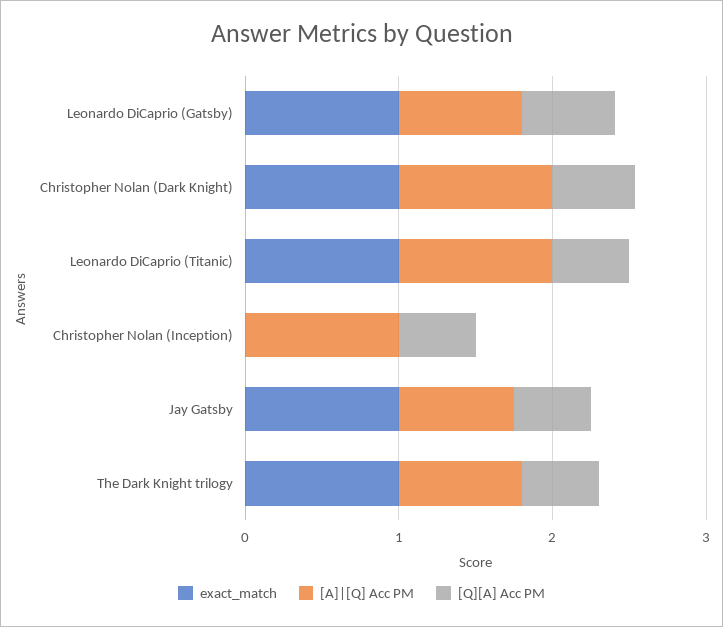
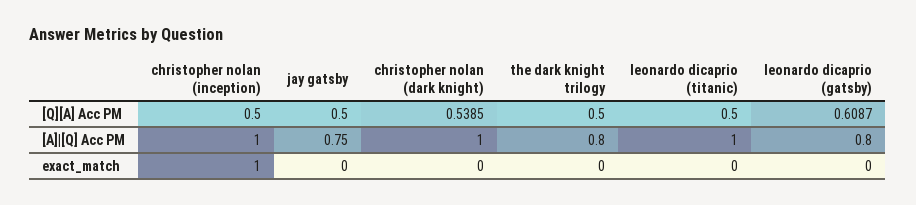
exact_match, Leonardo DiCaprio (Gatsby): 1 -> 0
exact_match, Christopher Nolan (Dark Knight): 1 -> 0
exact_match, Leonardo DiCaprio (Titanic): 1 -> 0
exact_match, Christopher Nolan (Inception): 0 -> 1
exact_match, Jay Gatsby: 1 -> 0
exact_match, The Dark Knight trilogy: 1 -> 0

